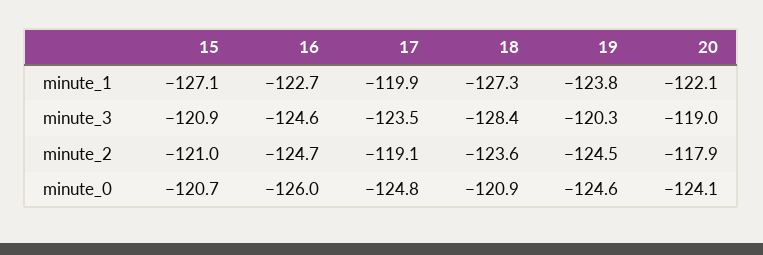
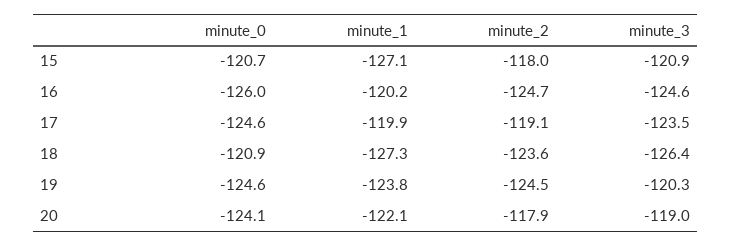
16, minute_1: -122.7 -> -120.2
18, minute_3: -128.4 -> -126.4
15, minute_2: -121 -> -118
17, minute_0: -124.8 -> -124.6

